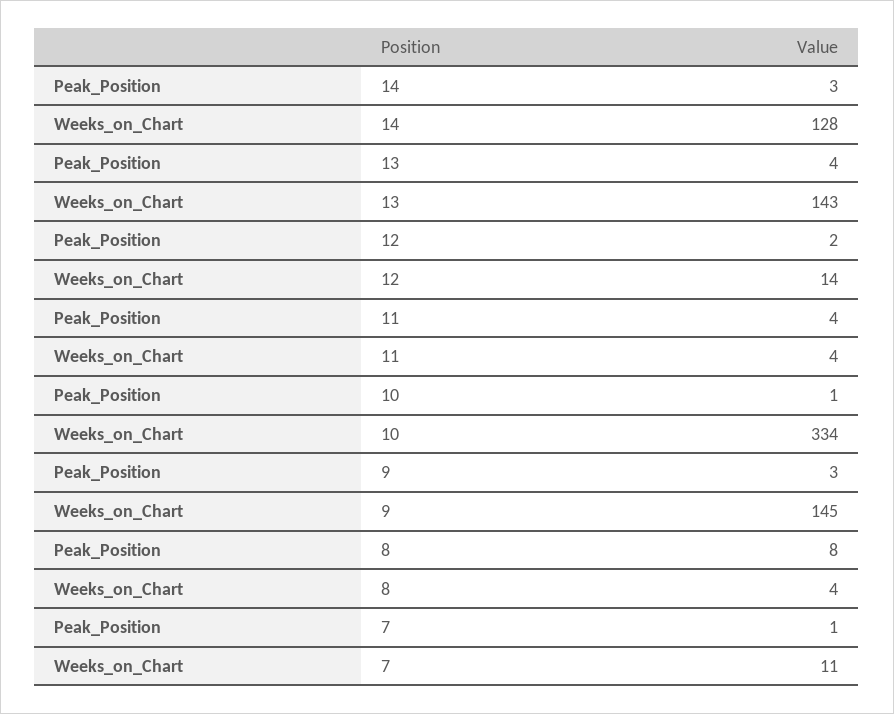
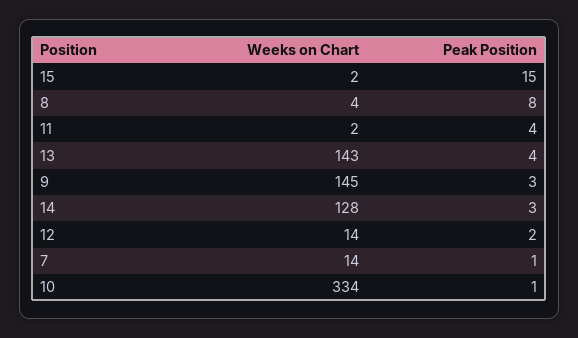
Weeks_on_Chart, 11: 4 -> 2
Weeks_on_Chart, 7: 11 -> 14
Weeks_on_Chart, 15: none -> 2
Peak_Position, 15: none -> 15

